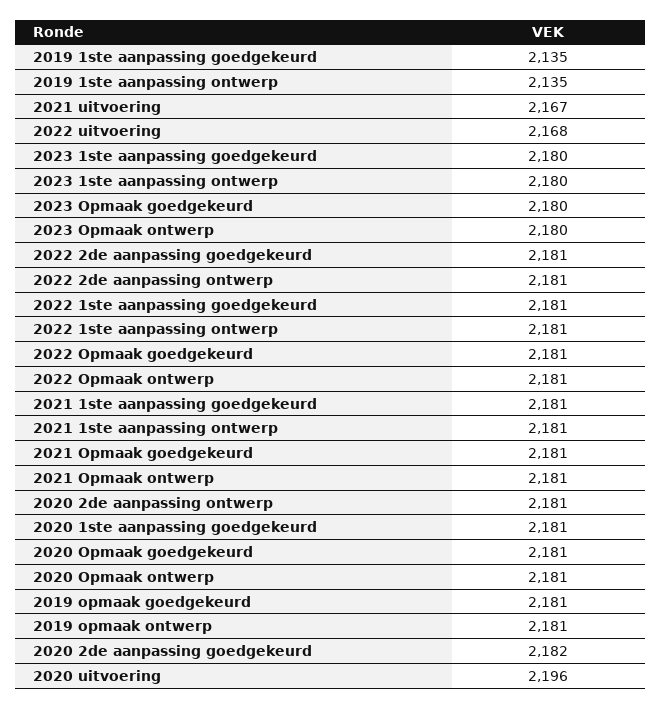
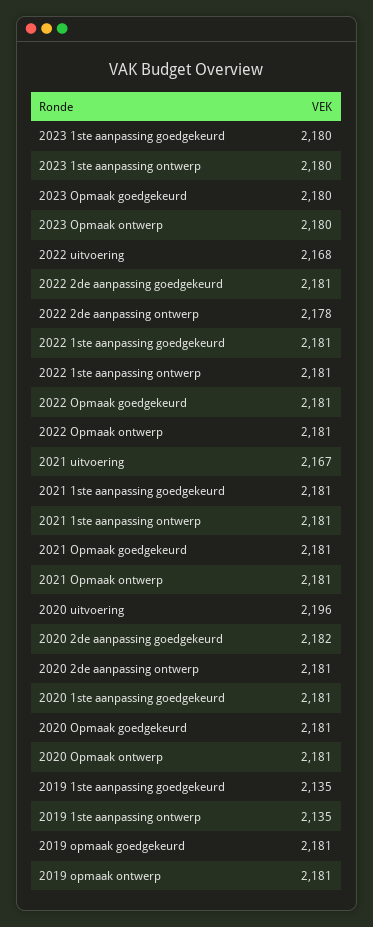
2022 2de aanpassing ontwerp: 2181 -> 2178

